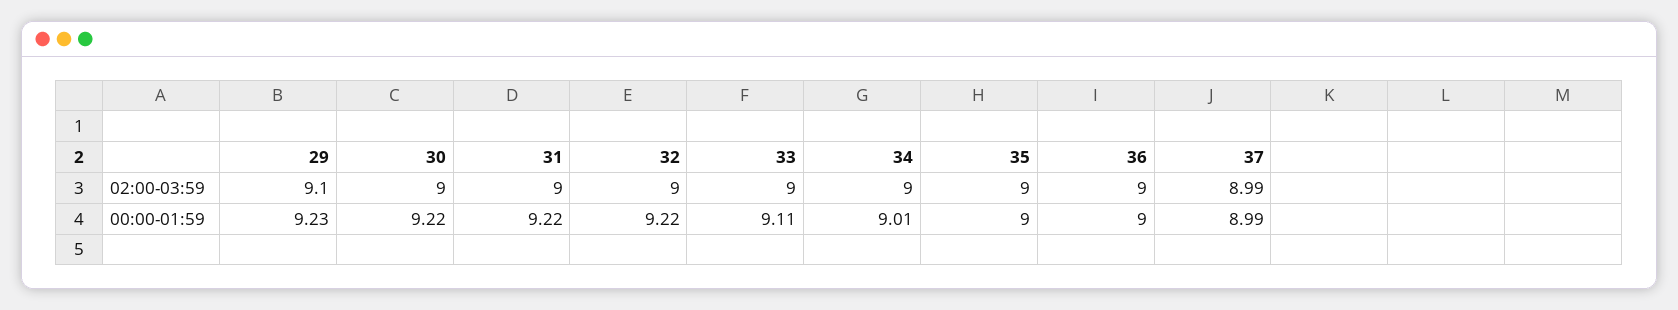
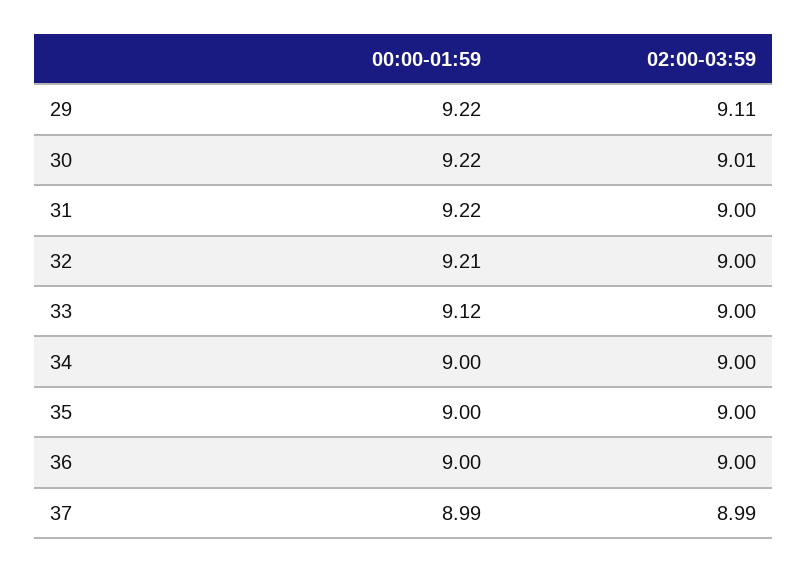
29, 02:00-03:59: 9.1 -> 9.11
30, 02:00-03:59: 9 -> 9.01
29, 00:00-01:59: 9.23 -> 9.22
32, 00:00-01:59: 9.22 -> 9.21
33, 00:00-01:59: 9.11 -> 9.12
34, 00:00-01:59: 9.01 -> 9

